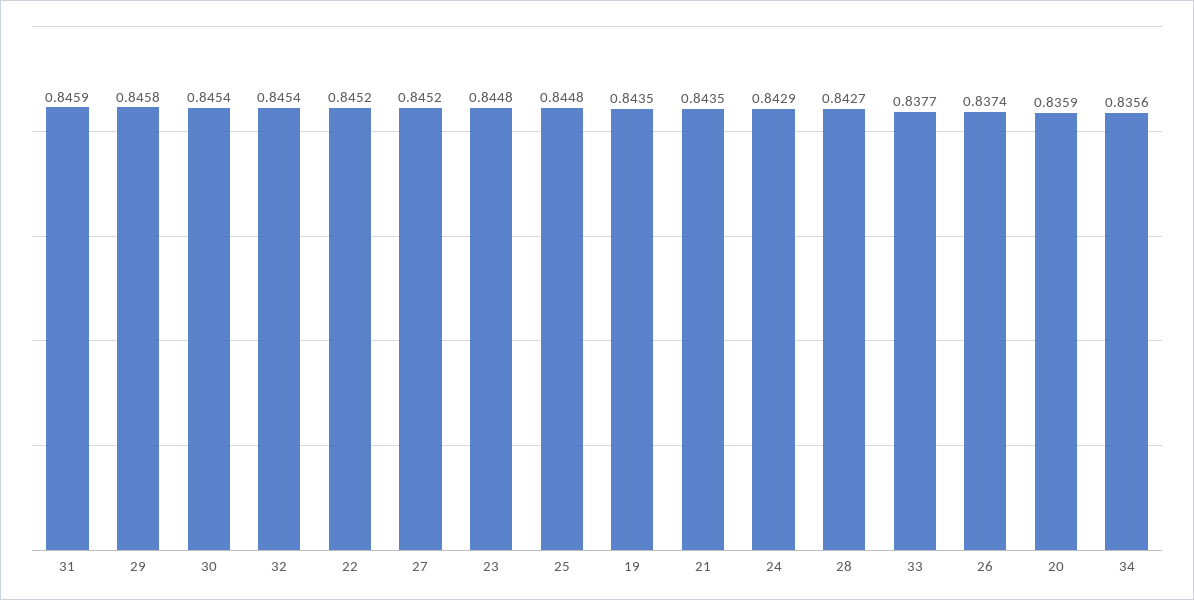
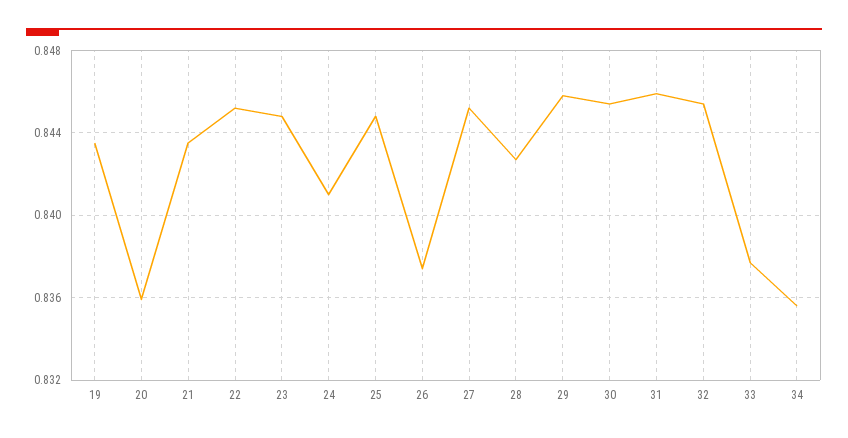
24: 0.8429 -> 0.841

